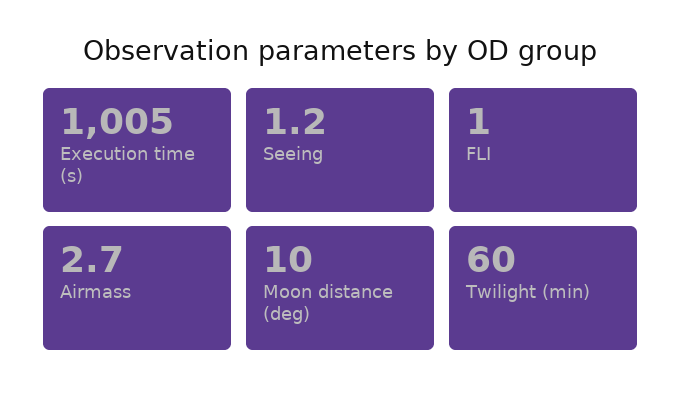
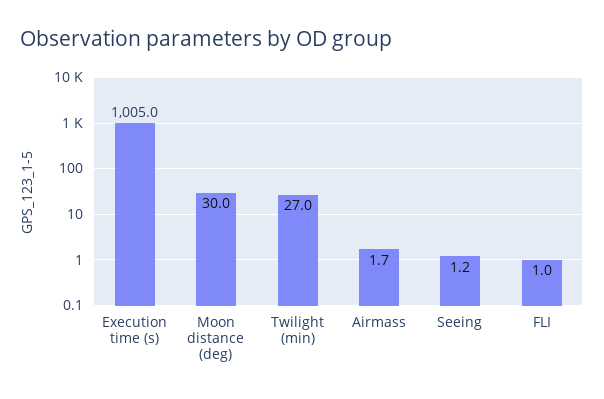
Airmass: 2.7 -> 1.7
Moon distance (deg): 10 -> 30
Twilight (min): 60 -> 27

